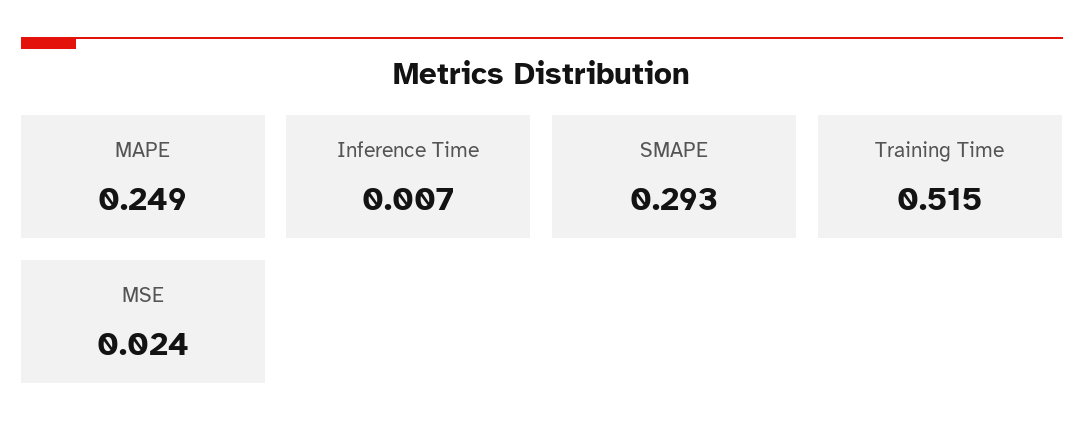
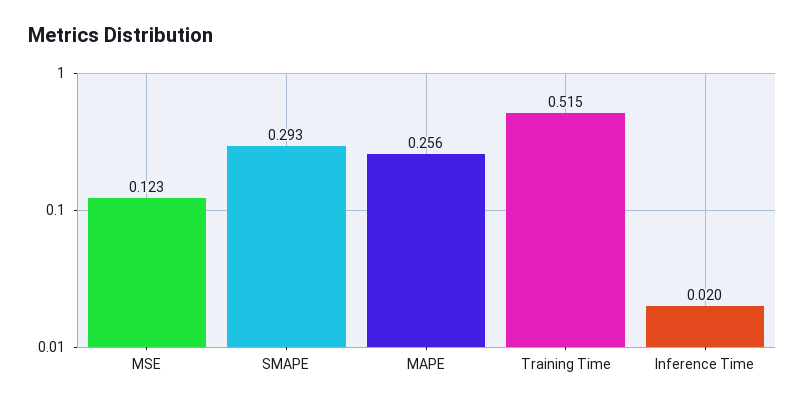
MAPE: 0.249 -> 0.256
Inference Time: 0.007 -> 0.02
MSE: 0.024 -> 0.123

